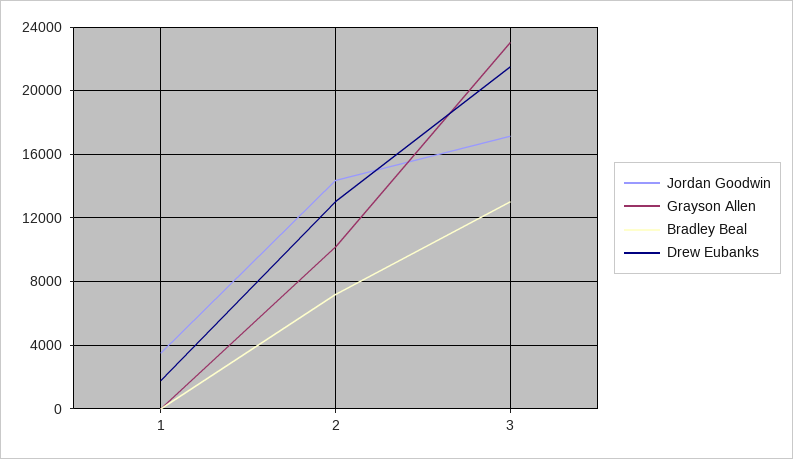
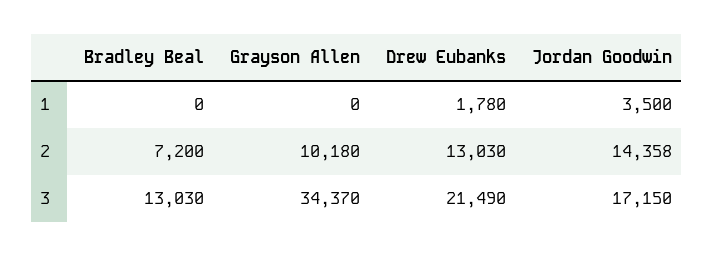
Grayson Allen, 3: 23000 -> 34370

